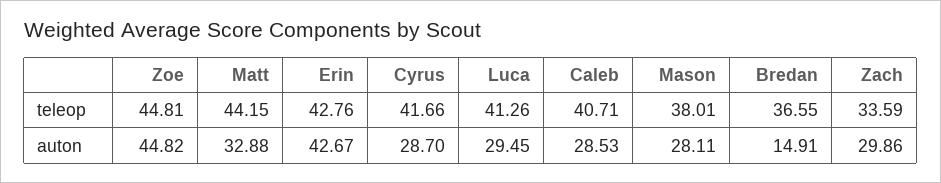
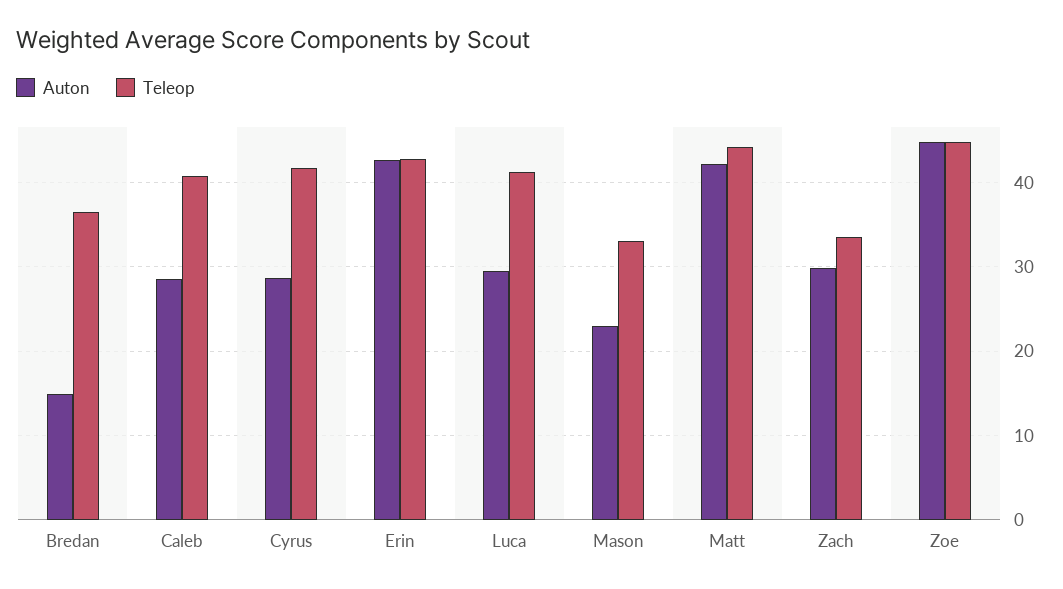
teleop, Mason: 38.01 -> 33
auton, Matt: 32.88 -> 42
auton, Mason: 28.11 -> 23

